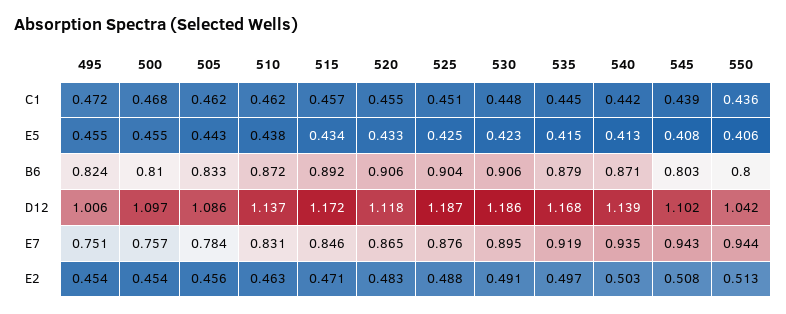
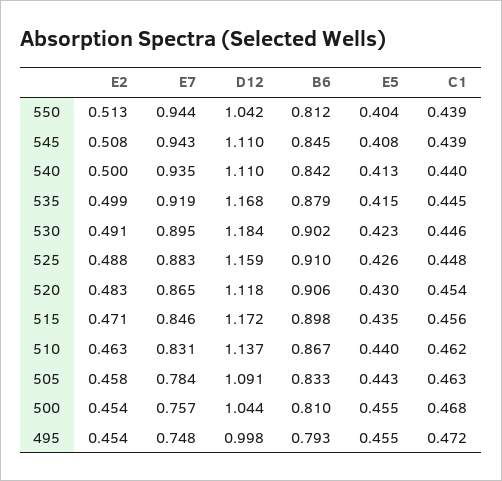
505, C1: 0.462 -> 0.463
515, C1: 0.457 -> 0.456
520, C1: 0.455 -> 0.454
525, C1: 0.451 -> 0.448
530, C1: 0.448 -> 0.446
540, C1: 0.442 -> 0.44
550, C1: 0.436 -> 0.439
510, E5: 0.438 -> 0.44
515, E5: 0.434 -> 0.435
520, E5: 0.433 -> 0.43
525, E5: 0.425 -> 0.426
550, E5: 0.406 -> 0.404
495, B6: 0.824 -> 0.793
510, B6: 0.872 -> 0.867
515, B6: 0.892 -> 0.898
525, B6: 0.904 -> 0.91
530, B6: 0.906 -> 0.902
540, B6: 0.871 -> 0.842
545, B6: 0.803 -> 0.845
550, B6: 0.8 -> 0.812
495, D12: 1.006 -> 0.998
500, D12: 1.097 -> 1.044
505, D12: 1.086 -> 1.091
525, D12: 1.187 -> 1.159
530, D12: 1.186 -> 1.184
540, D12: 1.139 -> 1.11
545, D12: 1.102 -> 1.11
495, E7: 0.751 -> 0.748
525, E7: 0.876 -> 0.883
505, E2: 0.456 -> 0.458
535, E2: 0.497 -> 0.499
540, E2: 0.503 -> 0.5

